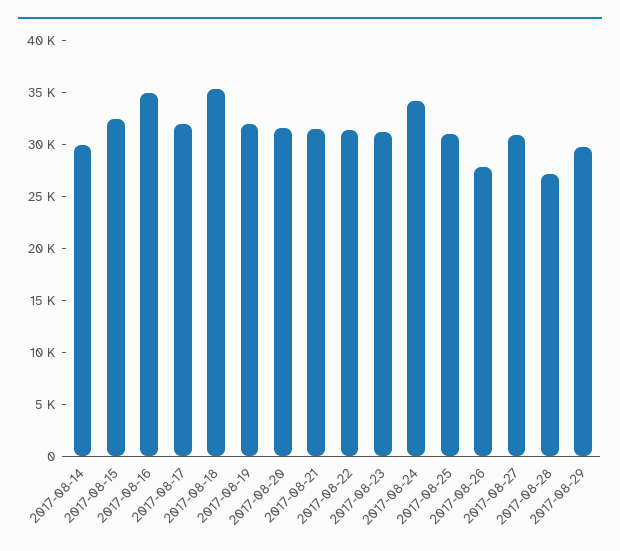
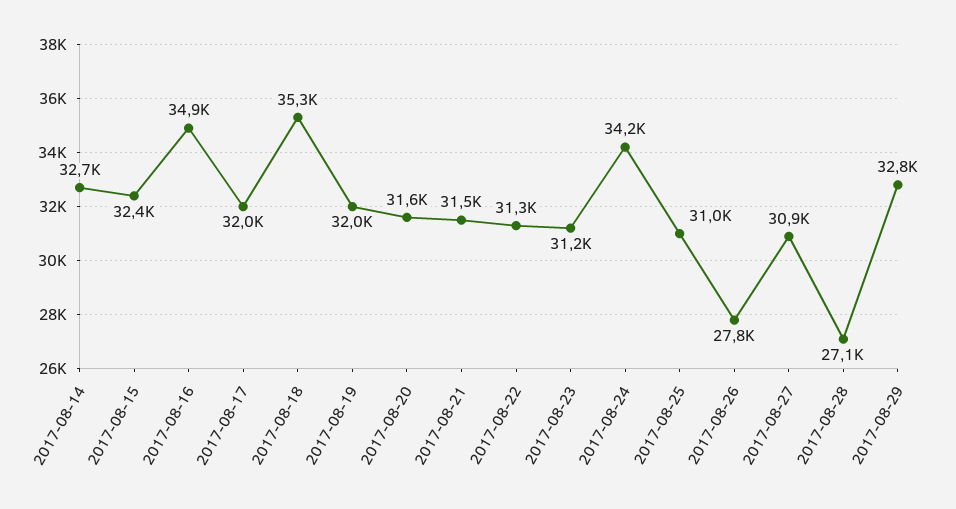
2017-08-14: 30000 -> 32700
2017-08-29: 30000 -> 32800

